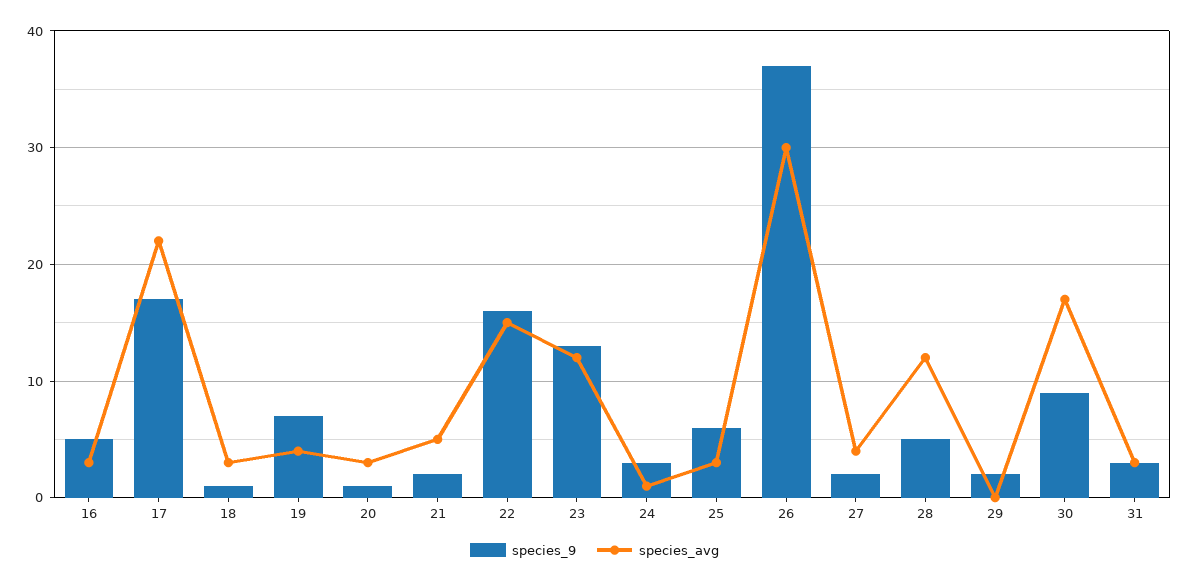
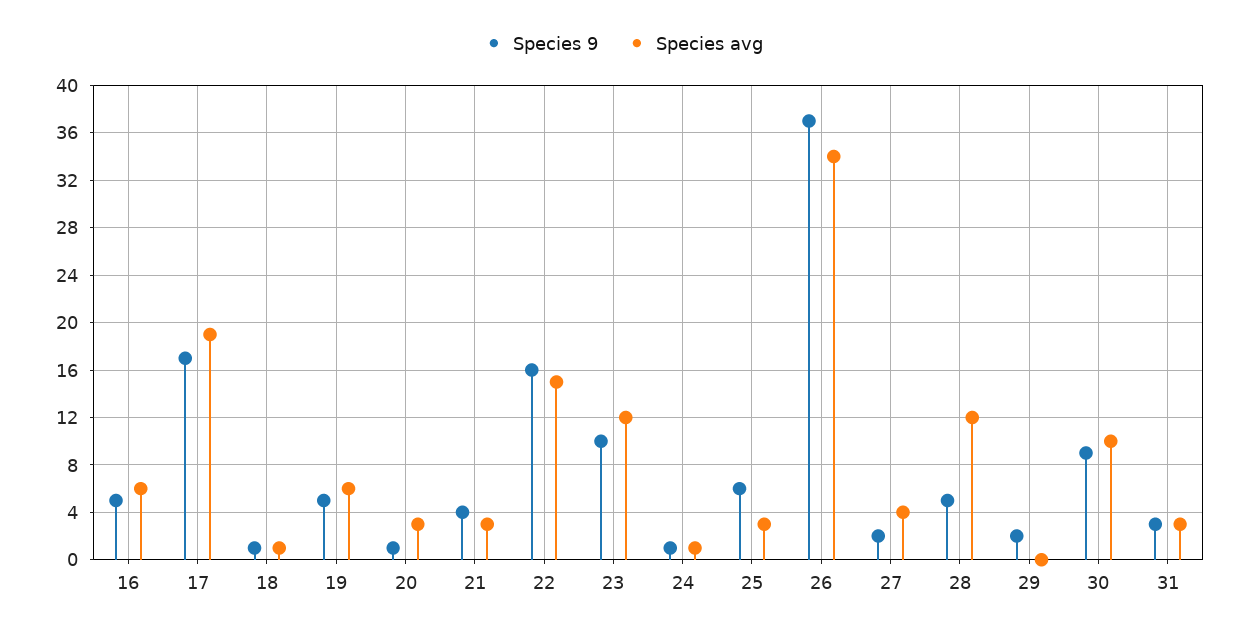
species_avg, 16: 3 -> 6
species_avg, 17: 22 -> 19
species_avg, 18: 3 -> 1
species_9, 19: 7 -> 5
species_avg, 19: 4 -> 6
species_9, 21: 2 -> 4
species_avg, 21: 5 -> 3
species_9, 23: 13 -> 10
species_9, 24: 3 -> 1
species_avg, 26: 30 -> 34
species_avg, 30: 17 -> 10

